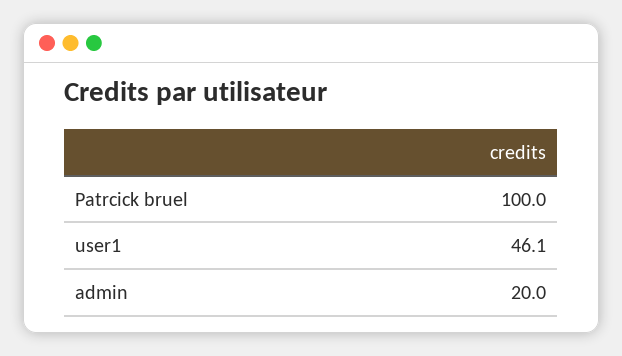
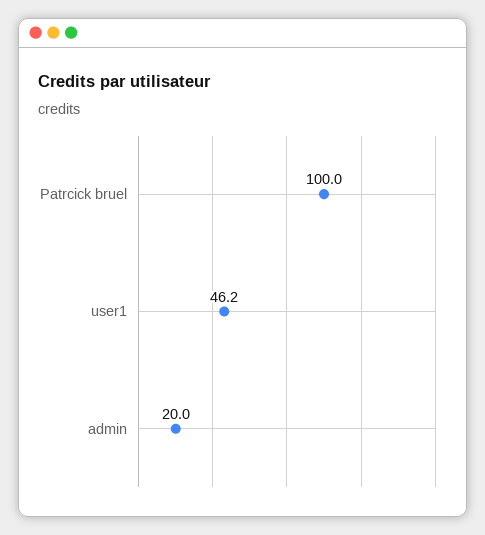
user1: 46.1 -> 46.2

